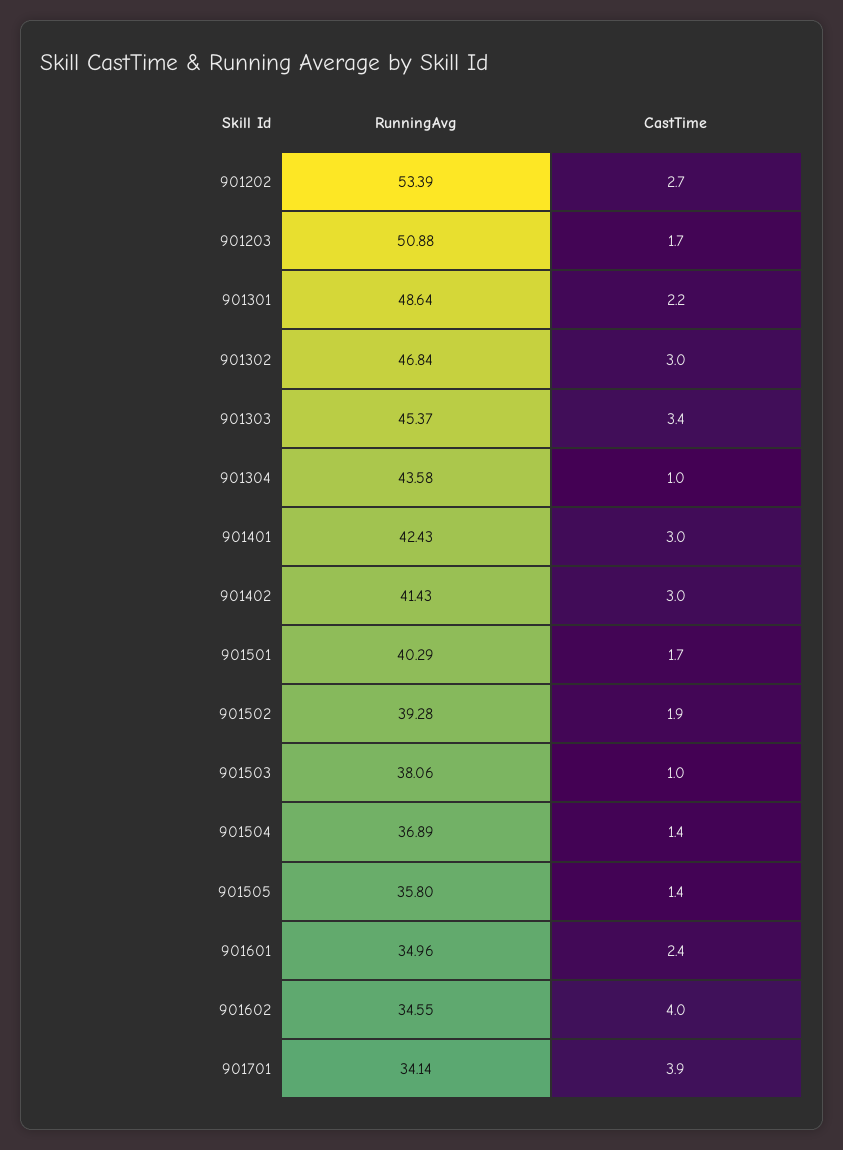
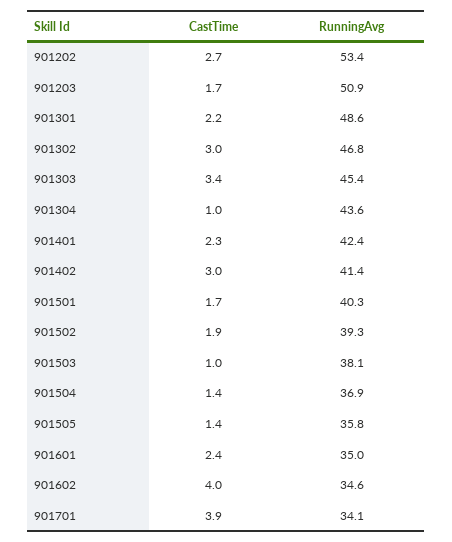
CastTime, 901401: 3 -> 2.3

